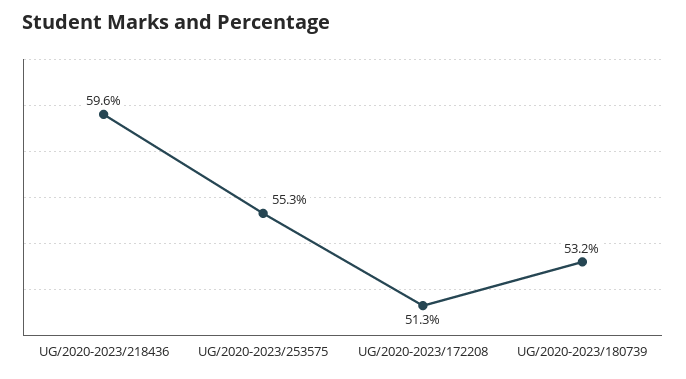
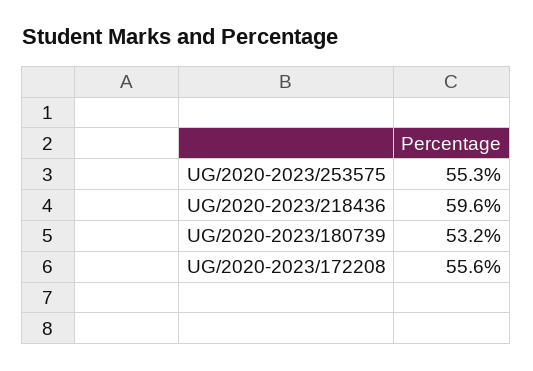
UG/2020-2023/172208: 51.3 -> 55.6

